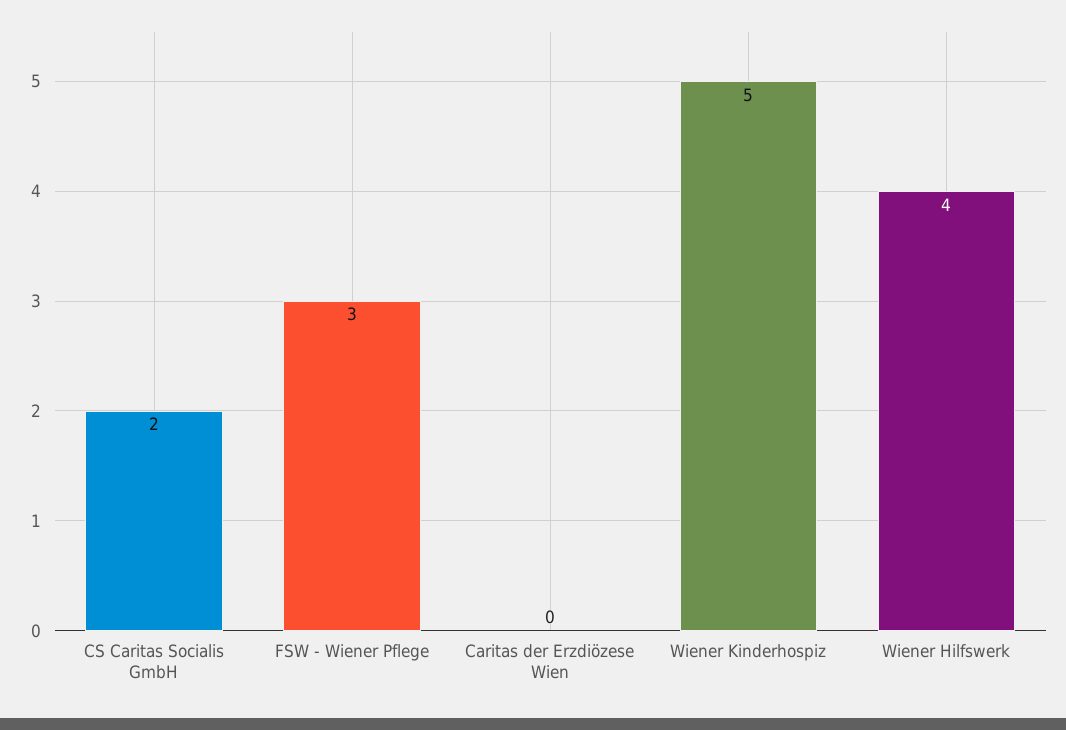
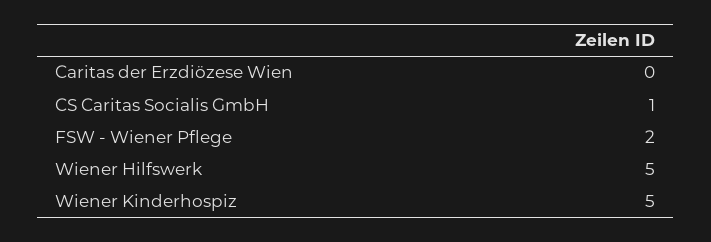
CS Caritas Socialis GmbH: 2 -> 1
FSW - Wiener Pflege: 3 -> 2
Wiener Hilfswerk: 4 -> 5

